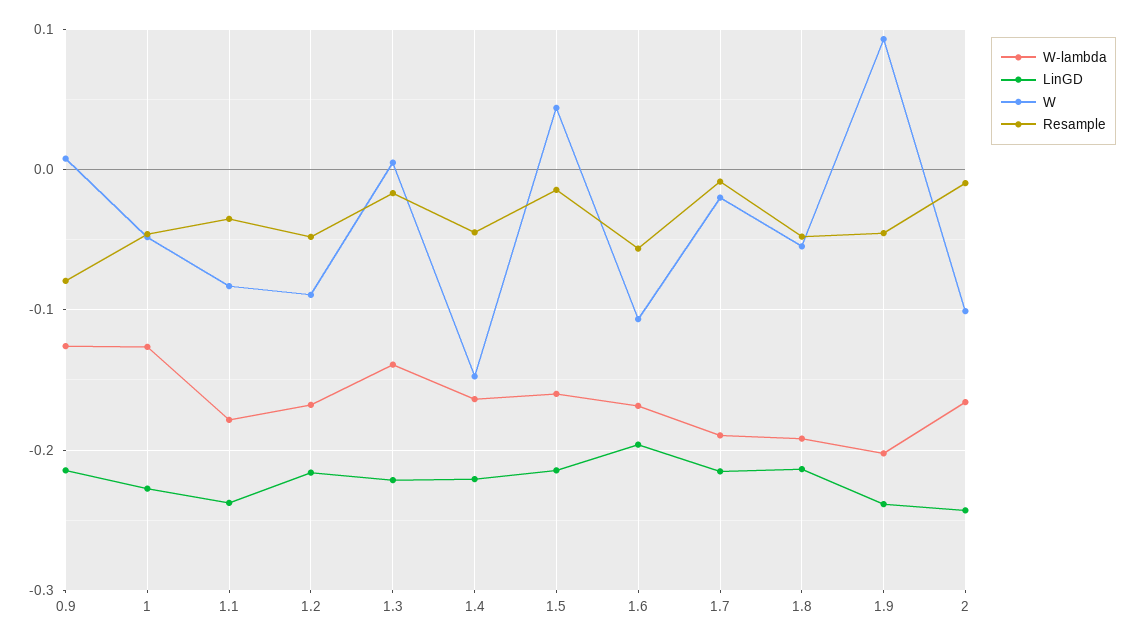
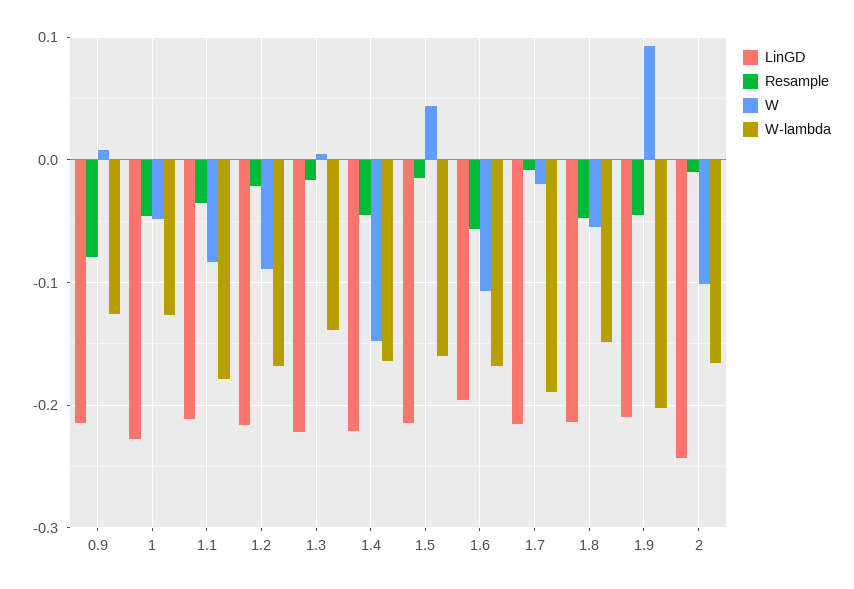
LinGD, 1.1: -0.24 -> -0.21
Resample, 1.2: -0.05 -> -0.02
W-lambda, 1.8: -0.19 -> -0.15
LinGD, 1.9: -0.24 -> -0.21

